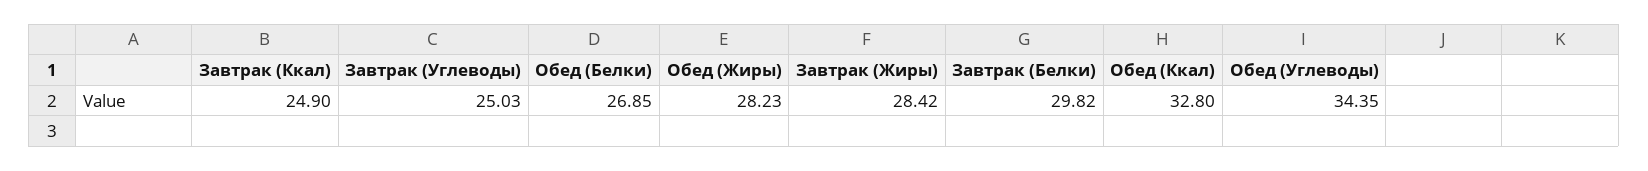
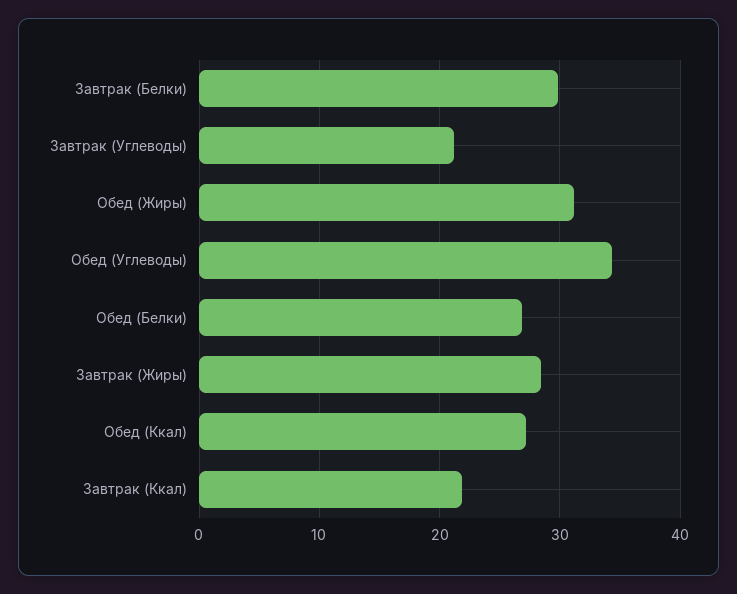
Завтрак (Ккал): 24.9 -> 22
Завтрак (Углеводы): 25.03 -> 21
Обед (Жиры): 28.23 -> 31
Обед (Ккал): 32.8 -> 27

